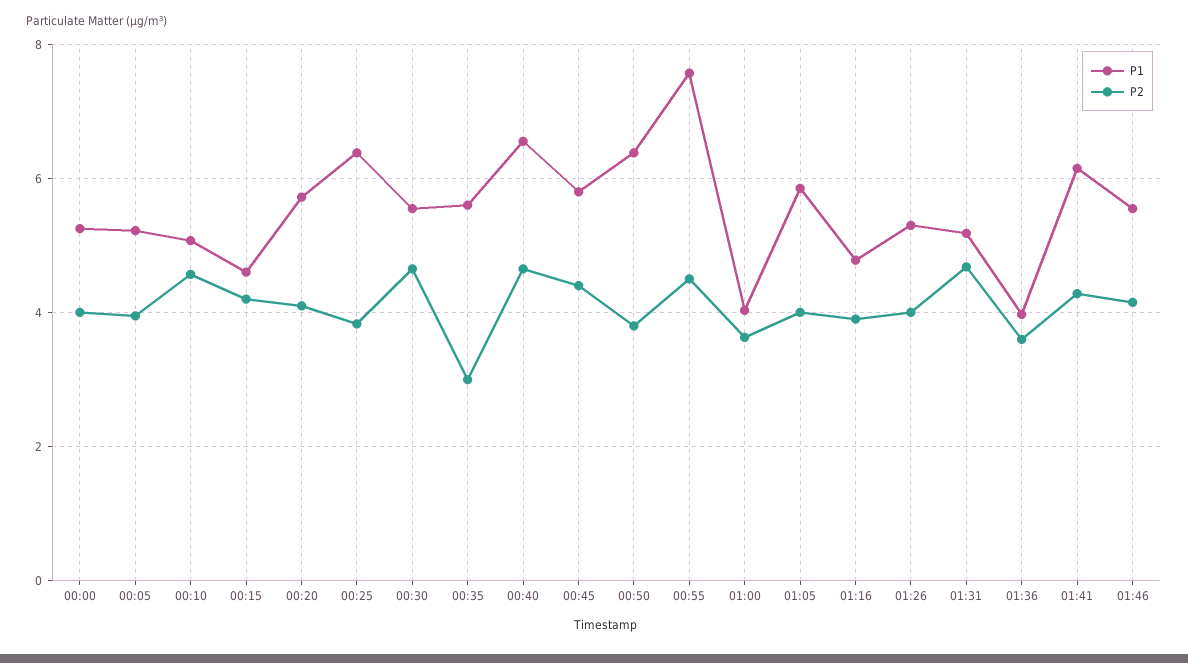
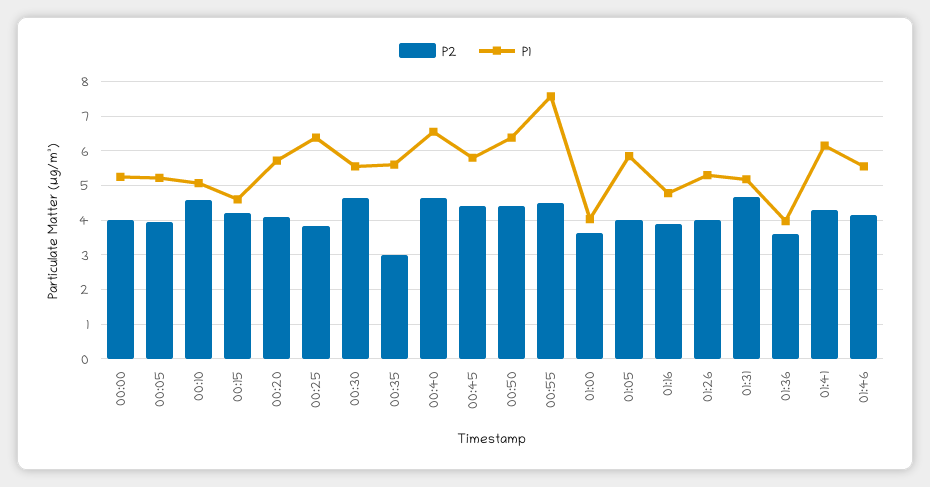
P2, 00:50: 3.8 -> 4.4

